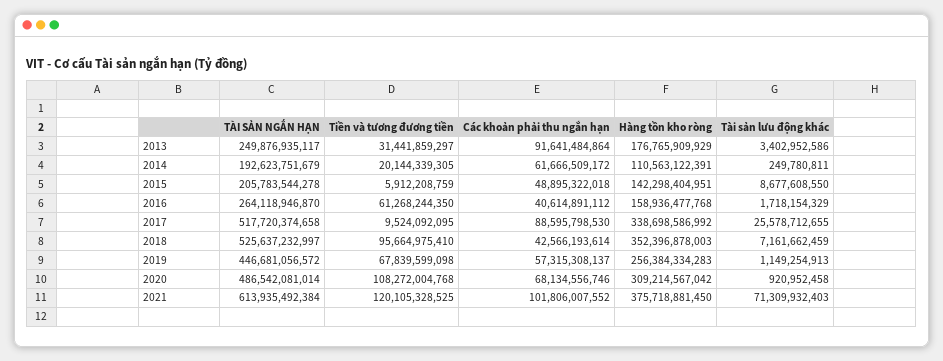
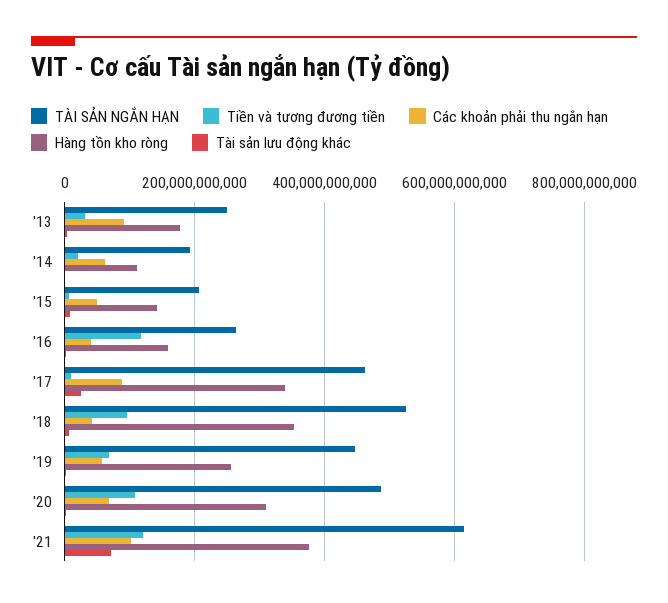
Tiền và tương đương tiền, 2016: 61268244350 -> 120000000000
TÀI SẢN NGẮN HẠN, 2017: 517720374658 -> 460000000000

